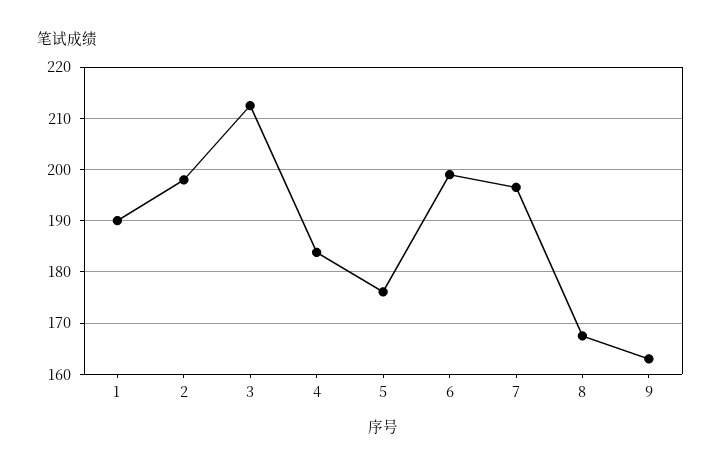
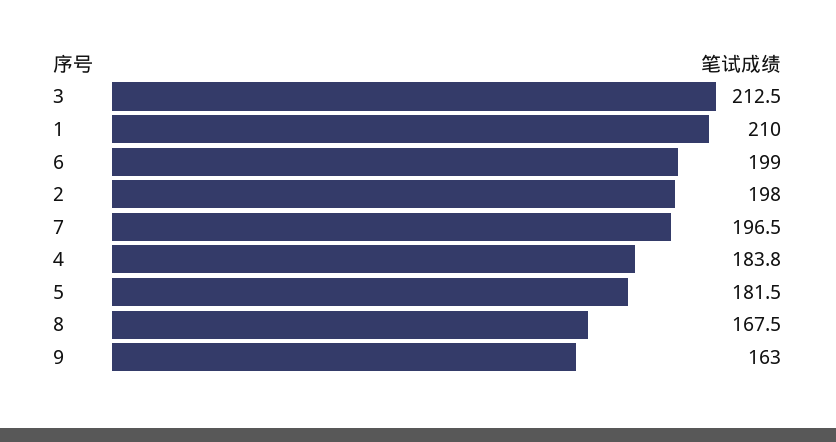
1: 190 -> 210
5: 176 -> 181.5

